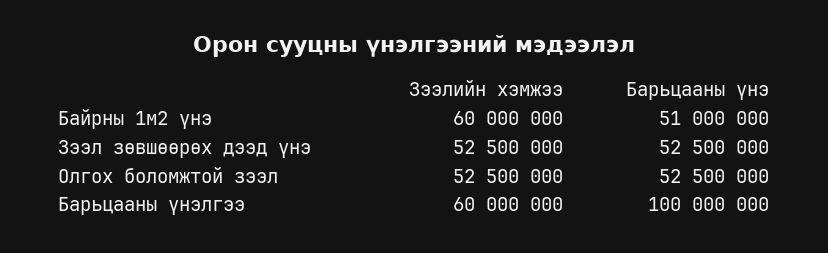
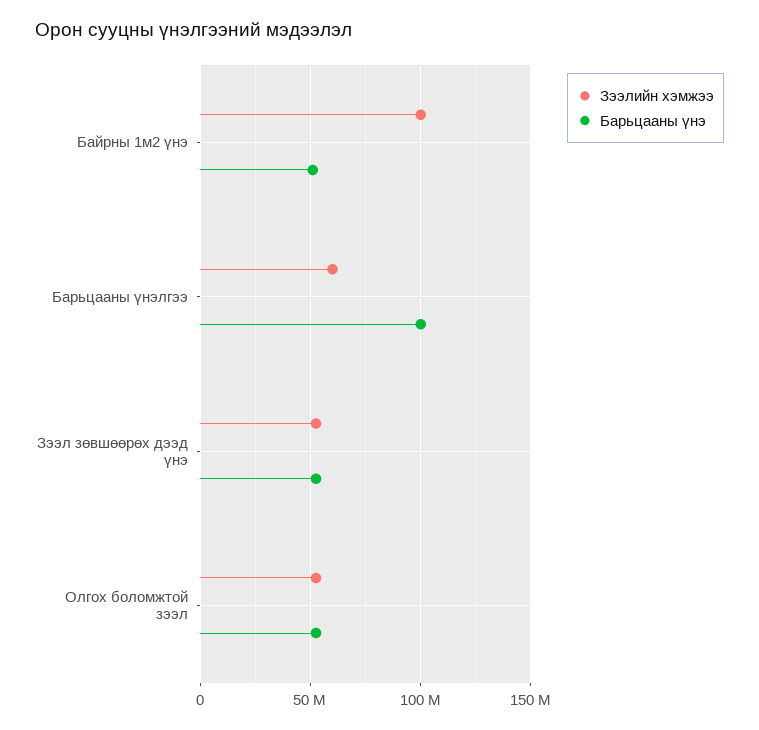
Зээлийн хэмжээ, Байрны 1м2 үнэ: 60000000 -> 100000000

